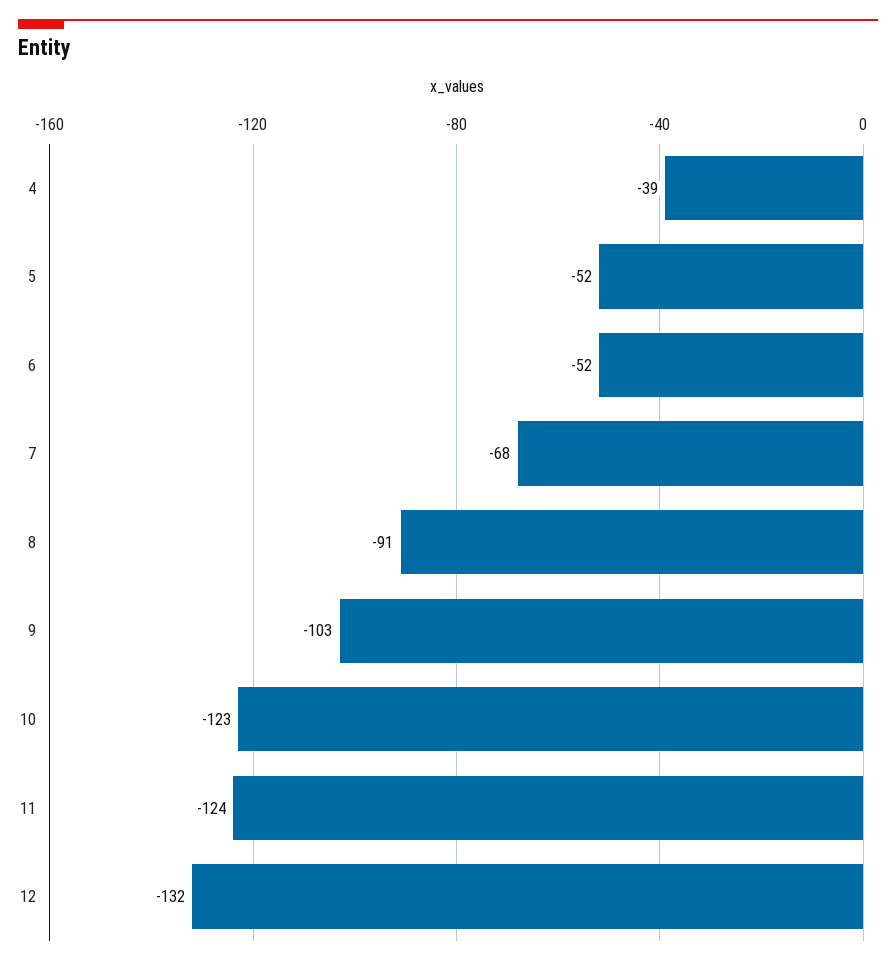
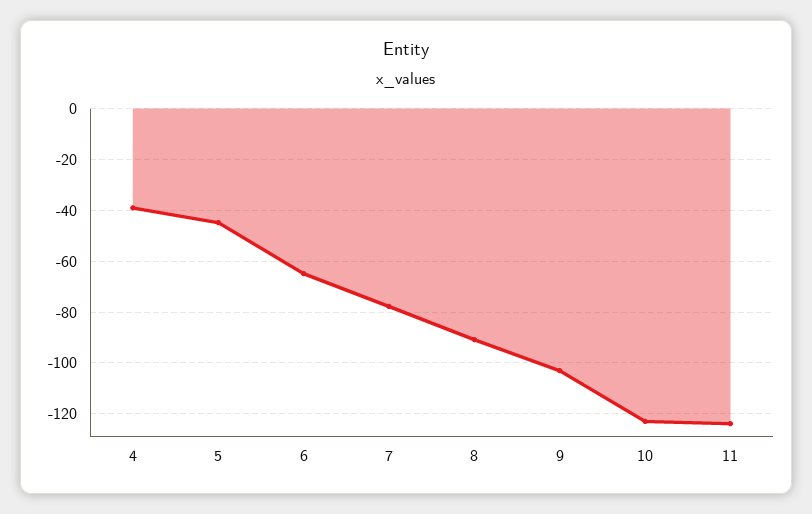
5: -52 -> -45
6: -52 -> -65
7: -68 -> -77.5
12: -132 -> none

